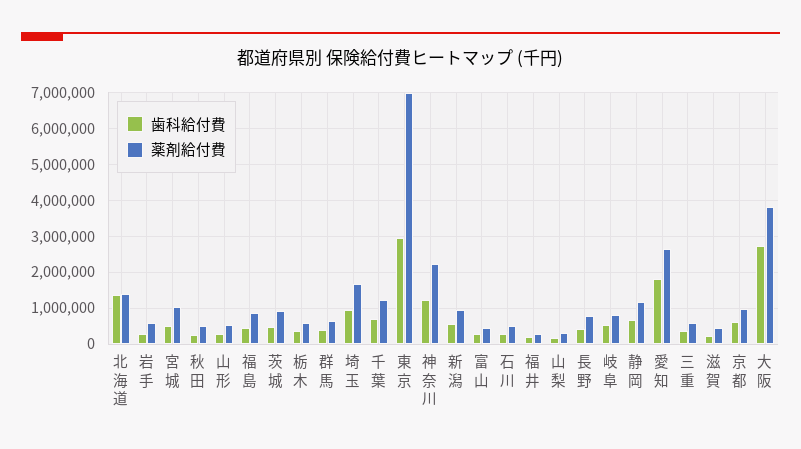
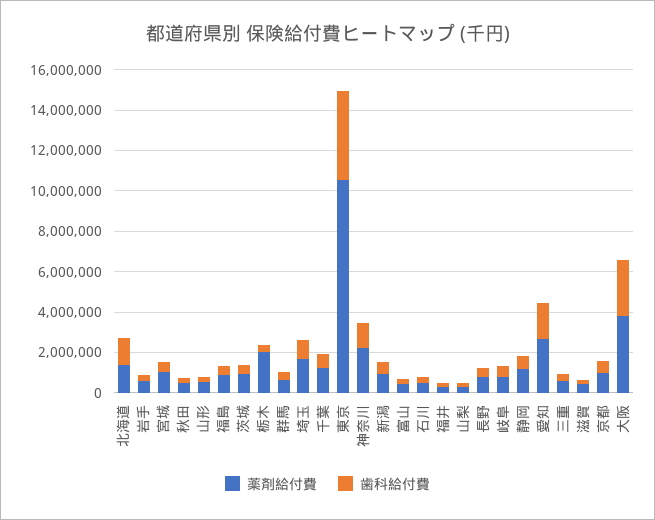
薬剤給付費, 栃木: 600000 -> 2000000
歯科給付費, 東京: 3000000 -> 4500000
薬剤給付費, 東京: 7000000 -> 10500000

